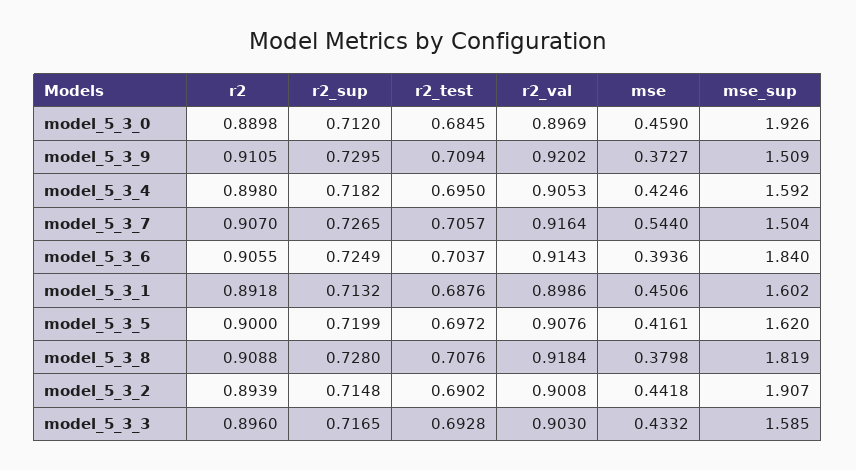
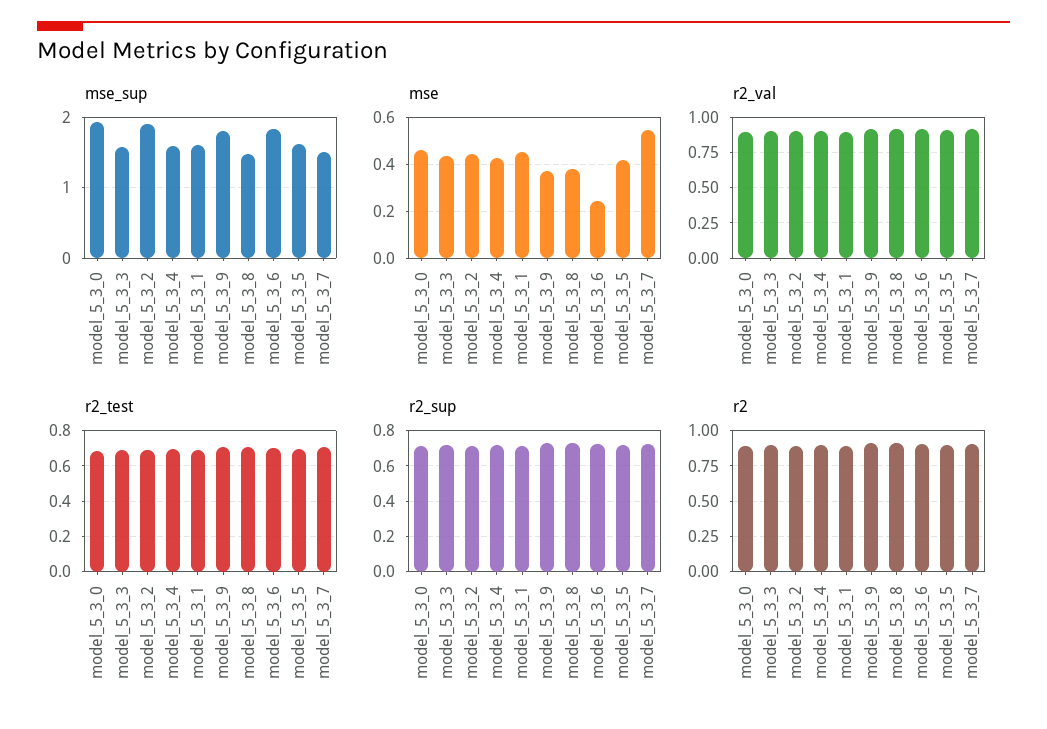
mse_sup, model_5_3_9: 1.509 -> 1.8
mse, model_5_3_6: 0.3936 -> 0.25
mse_sup, model_5_3_8: 1.819 -> 1.5

